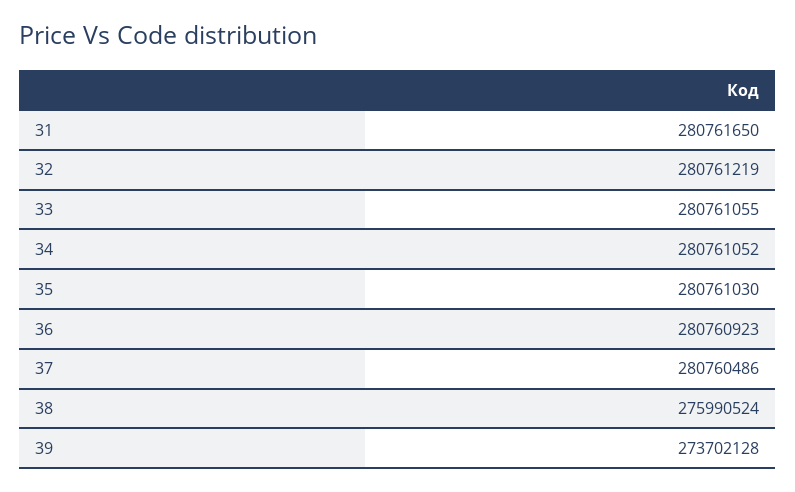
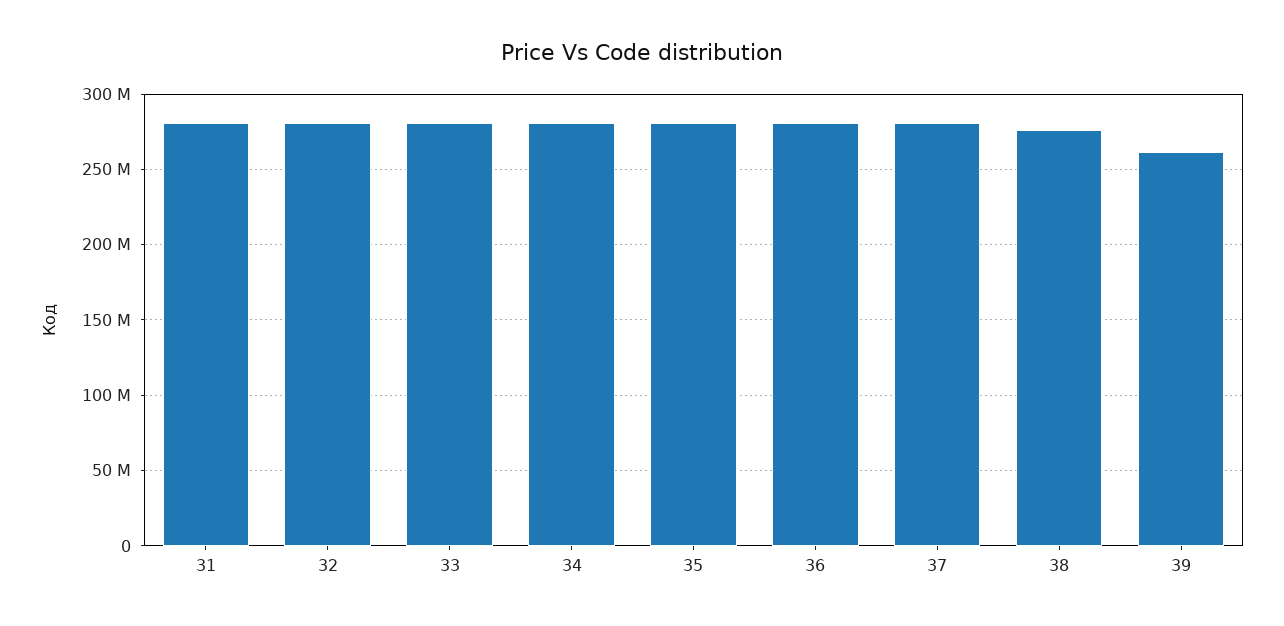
39: 273702128 -> 260000000

